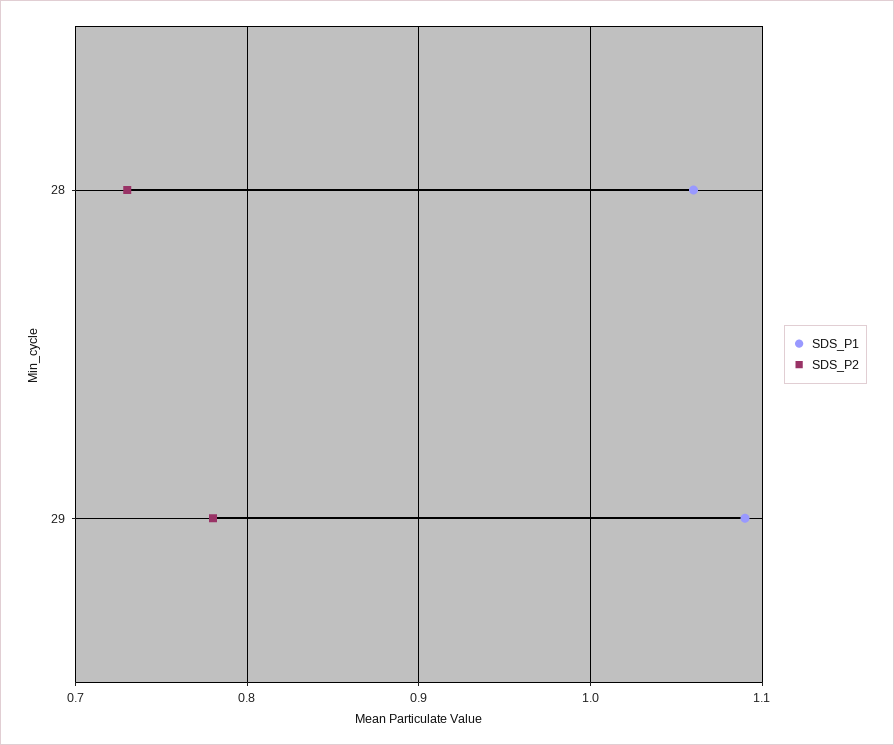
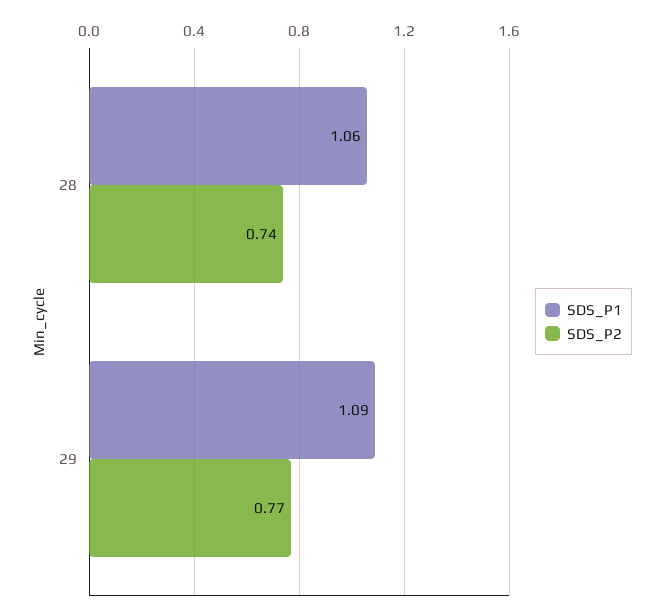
SDS_P2, 28: 0.73 -> 0.74
SDS_P2, 29: 0.78 -> 0.77

